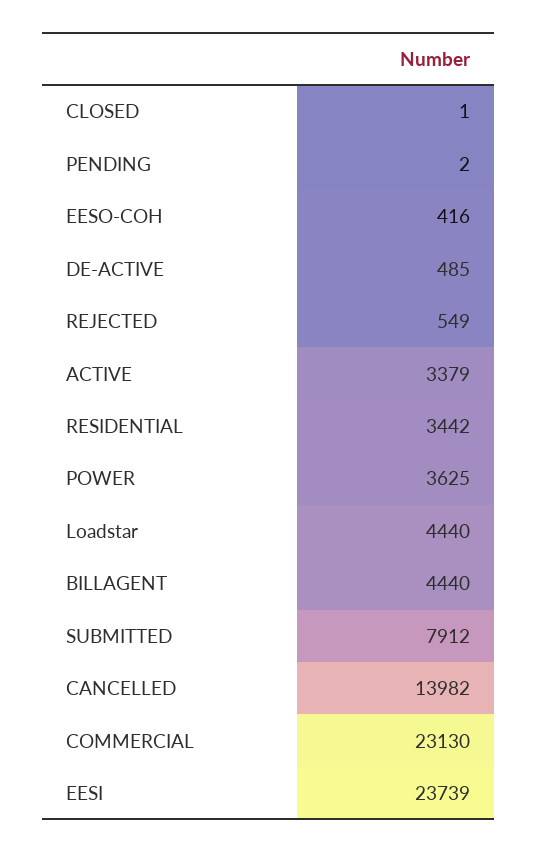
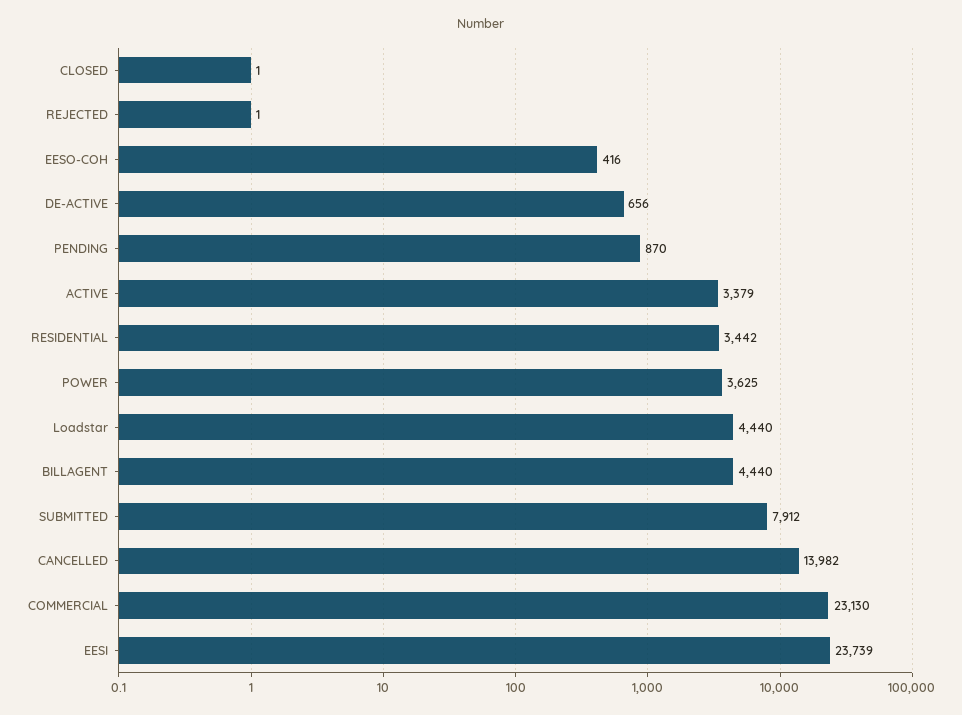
PENDING: 2 -> 870
DE-ACTIVE: 485 -> 656
REJECTED: 549 -> 1

